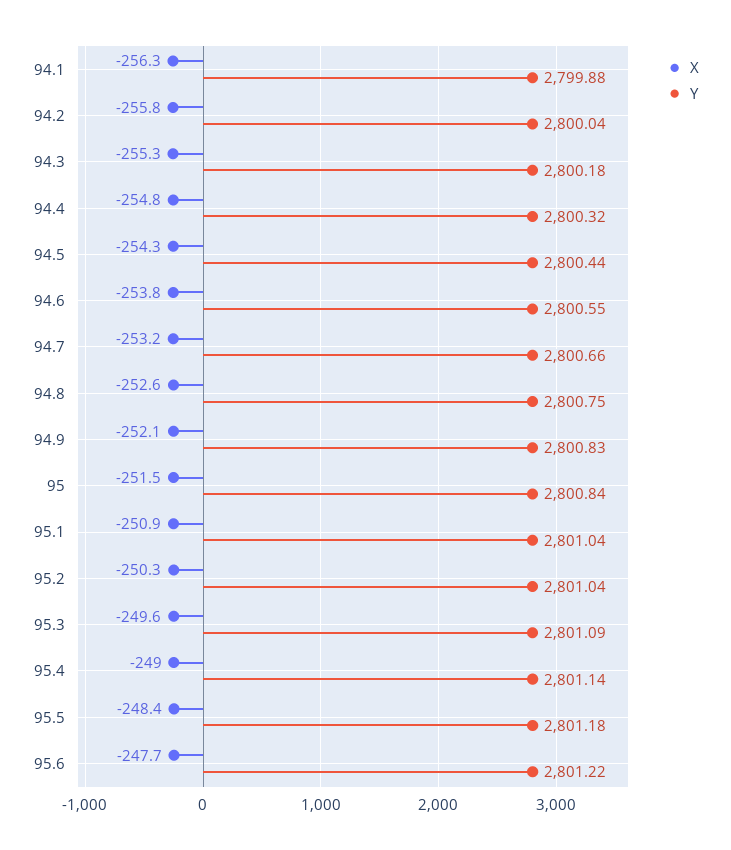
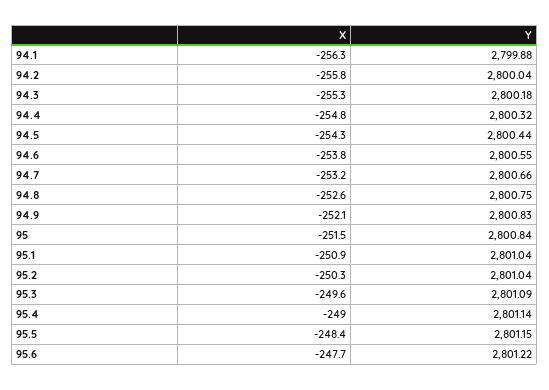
Y, 95.5: 2801.18 -> 2801.15

